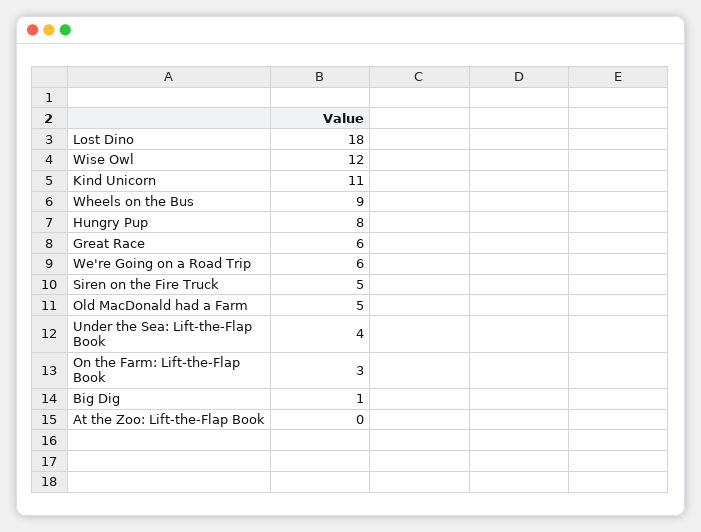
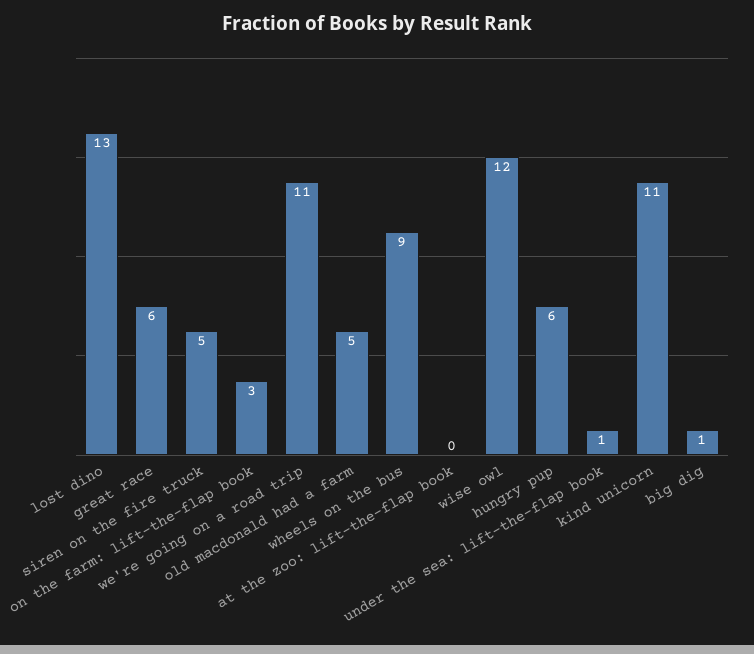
Lost Dino: 18 -> 13
Hungry Pup: 8 -> 6
We're Going on a Road Trip: 6 -> 11
Under the Sea: Lift-the-Flap Book: 4 -> 1

